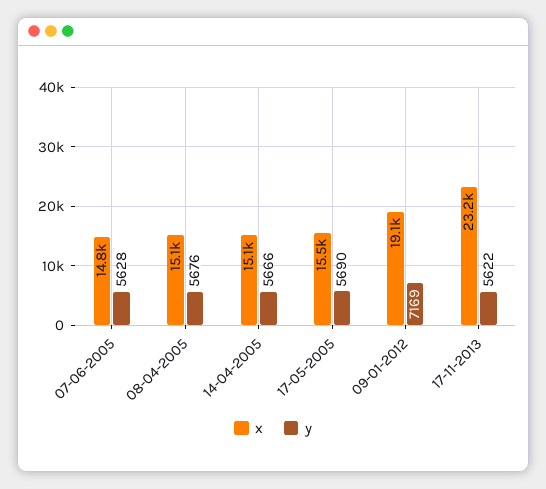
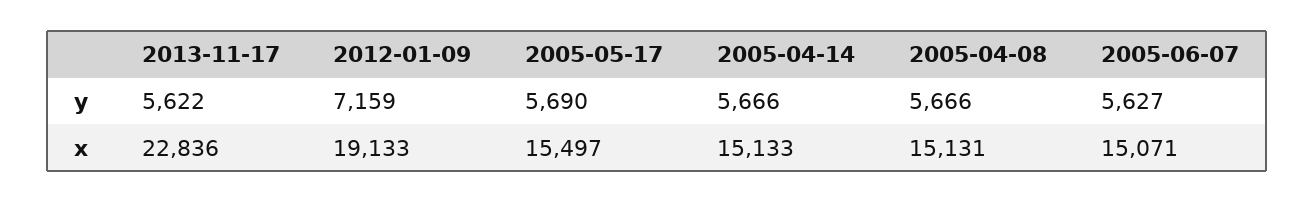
x, 07-06-2005: 14800 -> 15071
y, 07-06-2005: 5628 -> 5627
y, 08-04-2005: 5676 -> 5666
y, 09-01-2012: 7169 -> 7159
x, 17-11-2013: 23200 -> 22836

